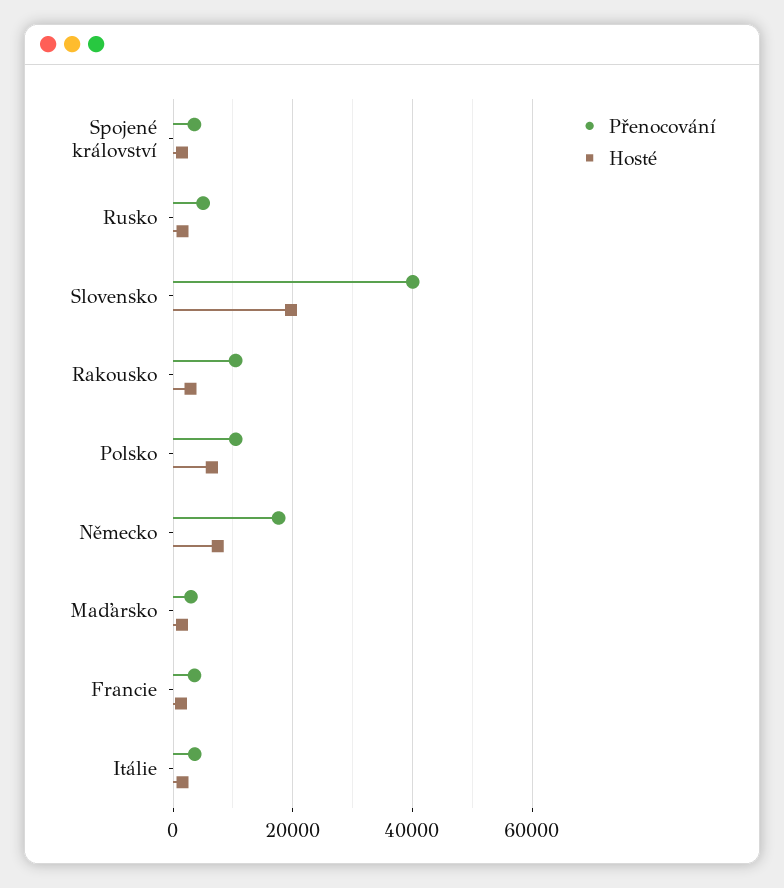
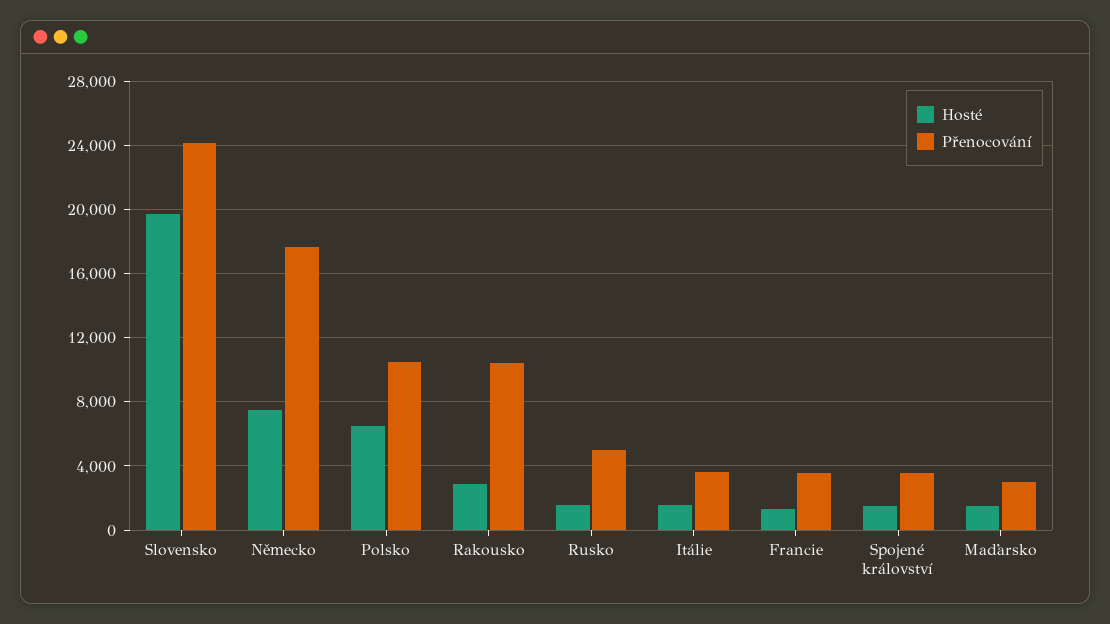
Přenocování, Slovensko: 40000 -> 24000

